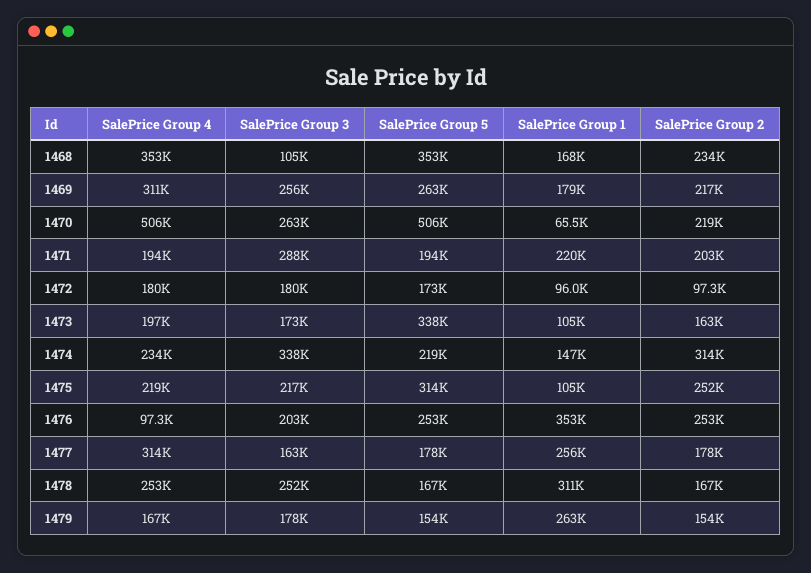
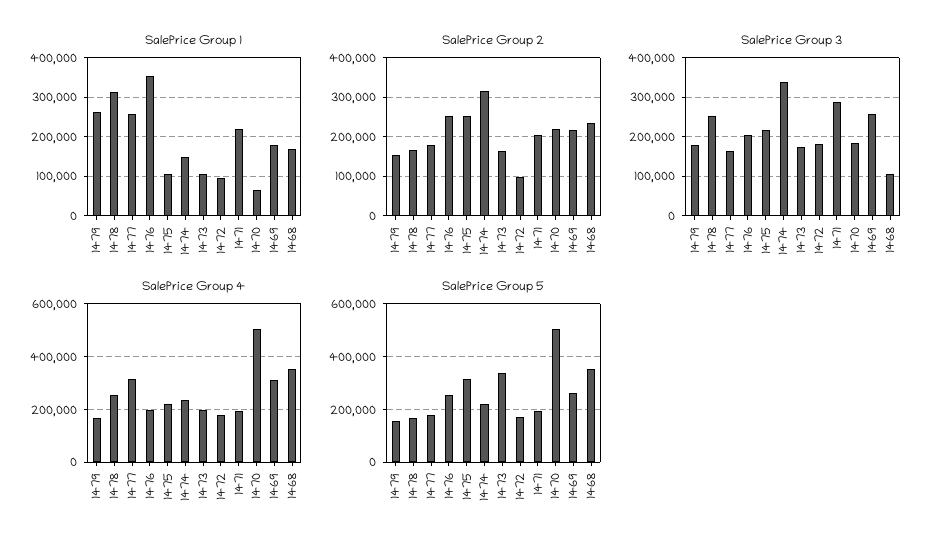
SalePrice Group 3, 1470: 263000 -> 180000
SalePrice Group 4, 1476: 97300 -> 200000

